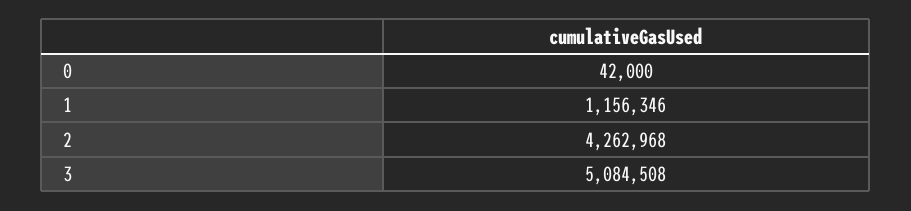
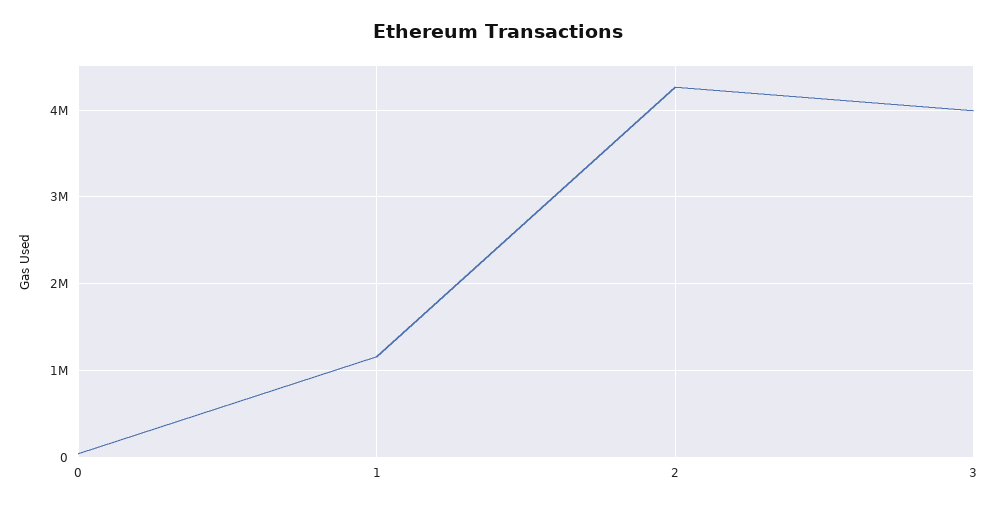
3: 5084508 -> 4000000

